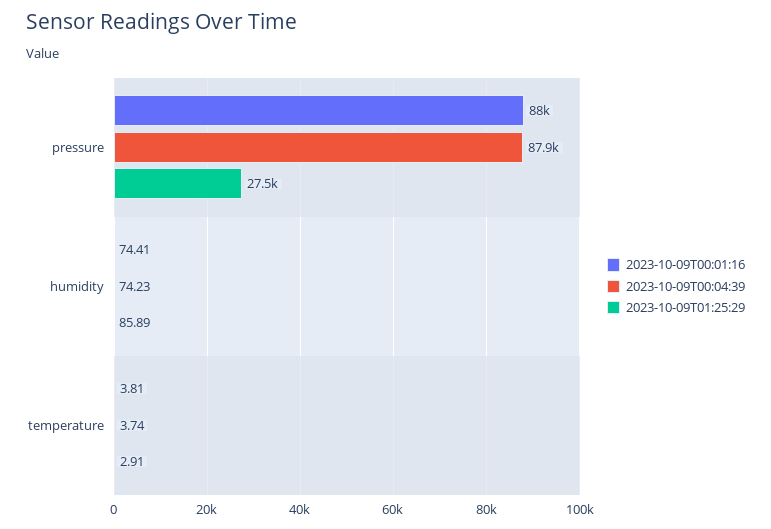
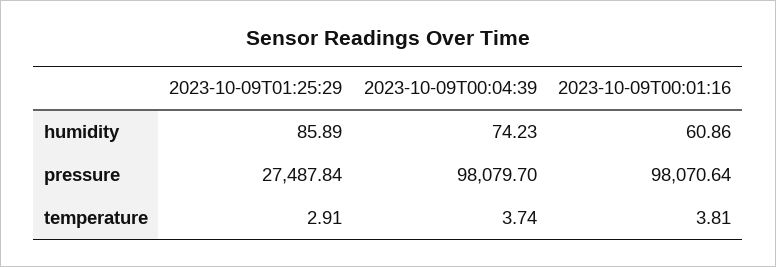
2023-10-09T00:01:16, pressure: 88000 -> 98070.64
2023-10-09T00:04:39, pressure: 87900 -> 98079.7
2023-10-09T00:01:16, humidity: 74.41 -> 60.86

